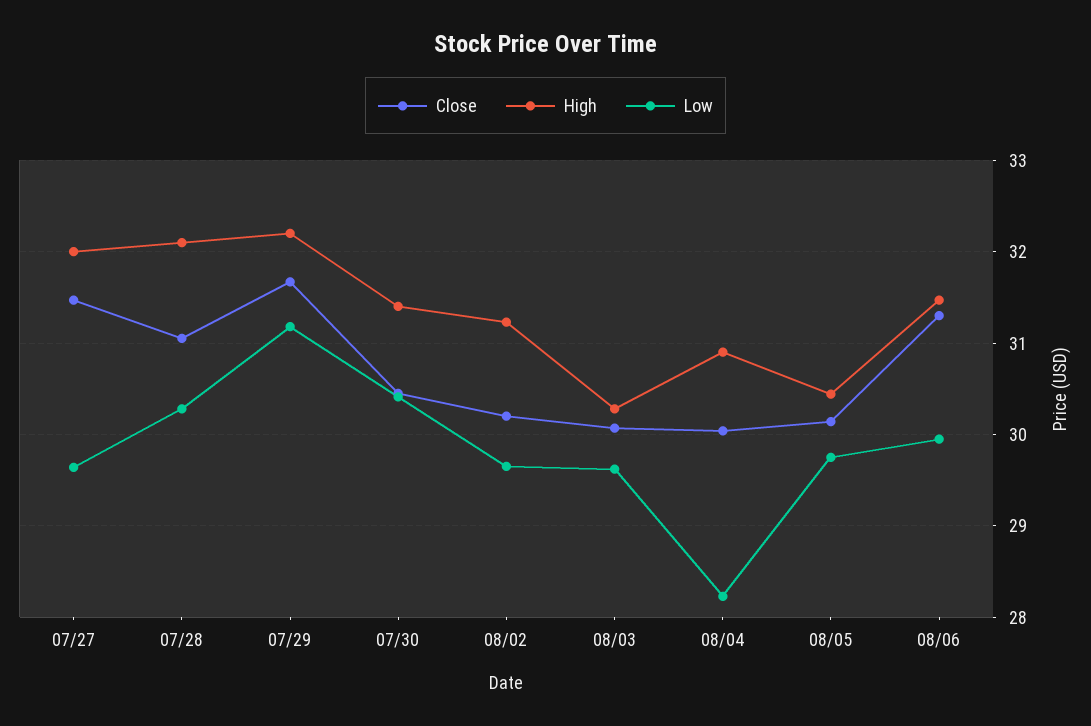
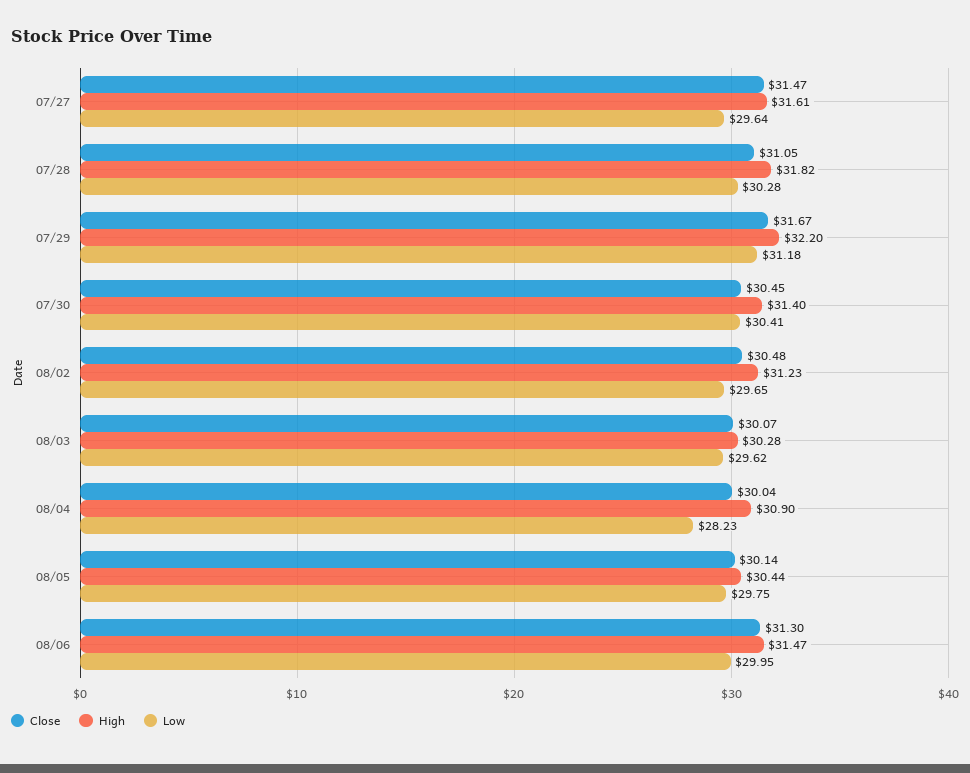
High, 07/27: 32 -> 31.61
High, 07/28: 32.1 -> 31.82
Close, 08/02: 30.2 -> 30.48

